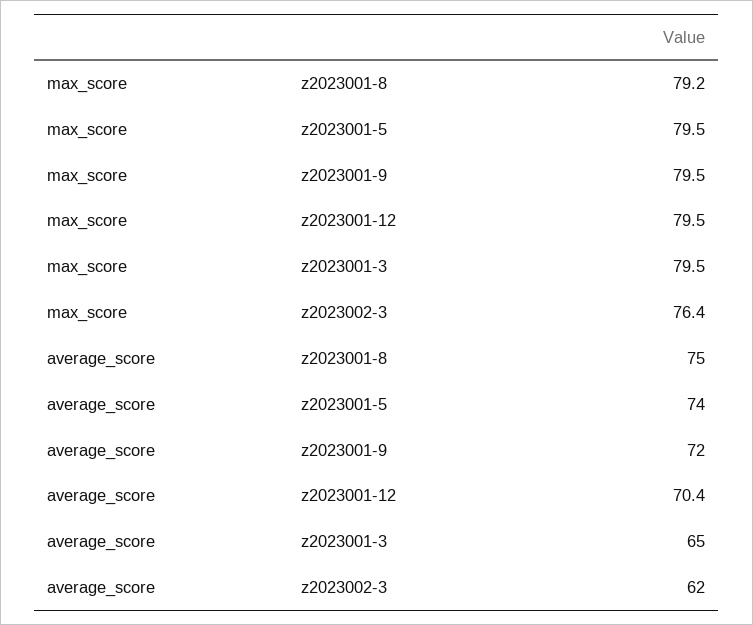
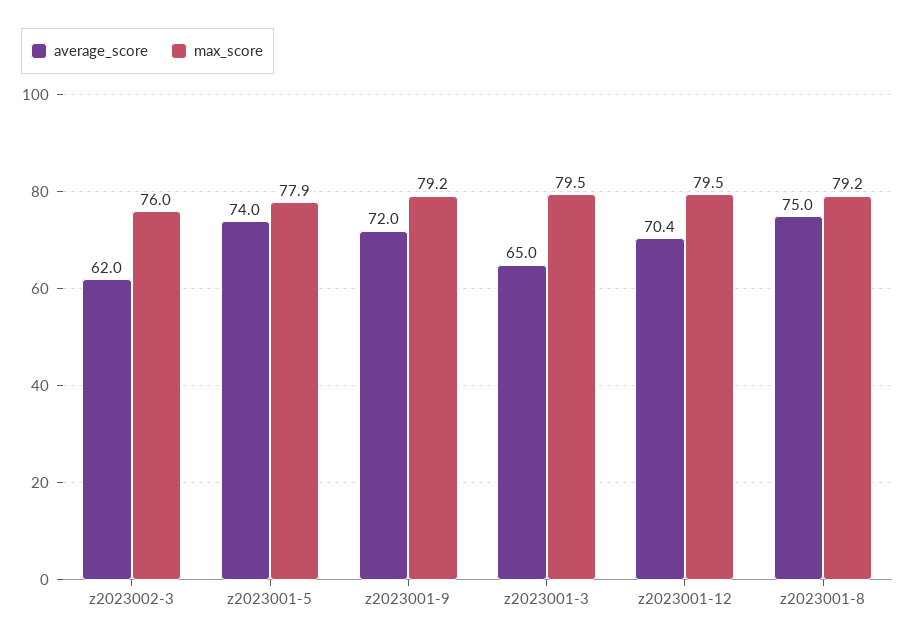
max_score, z2023001-5: 79.5 -> 77.9
max_score, z2023001-9: 79.5 -> 79.2
max_score, z2023002-3: 76.4 -> 76

